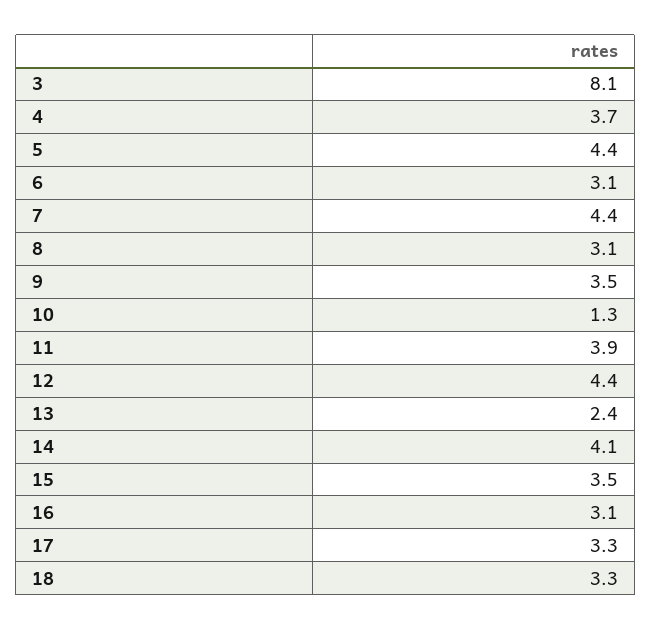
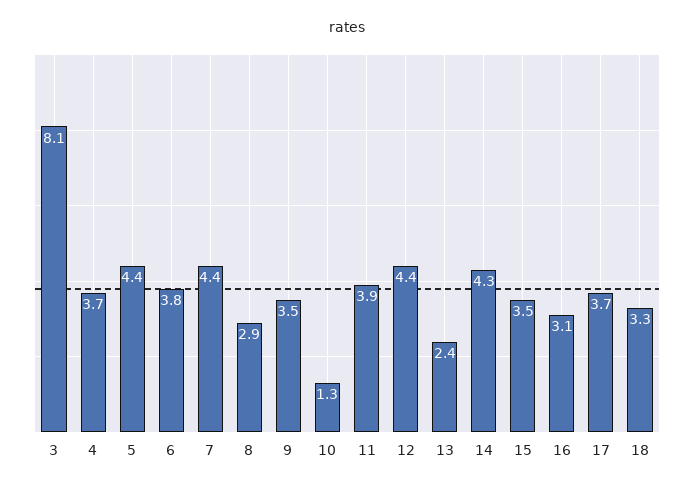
6: 3.1 -> 3.8
8: 3.1 -> 2.9
14: 4.1 -> 4.3
17: 3.3 -> 3.7

